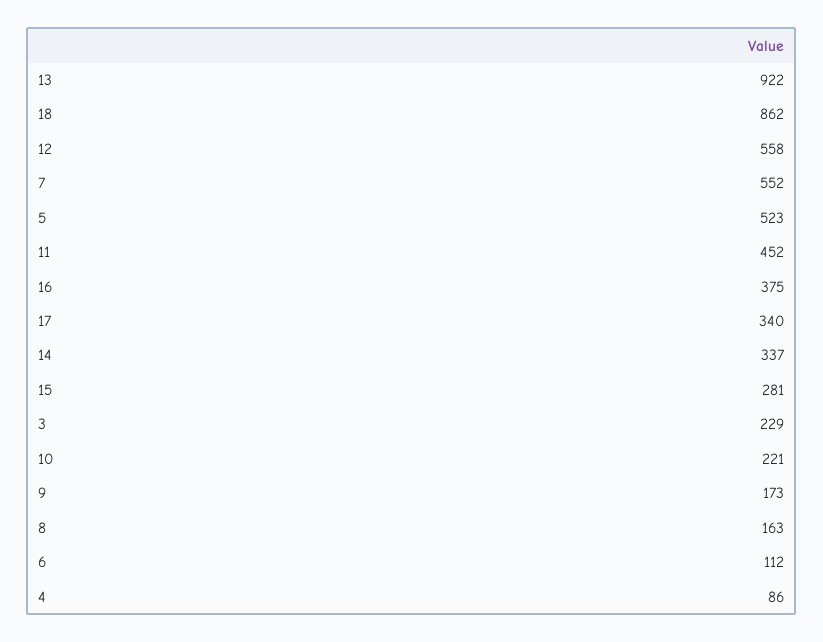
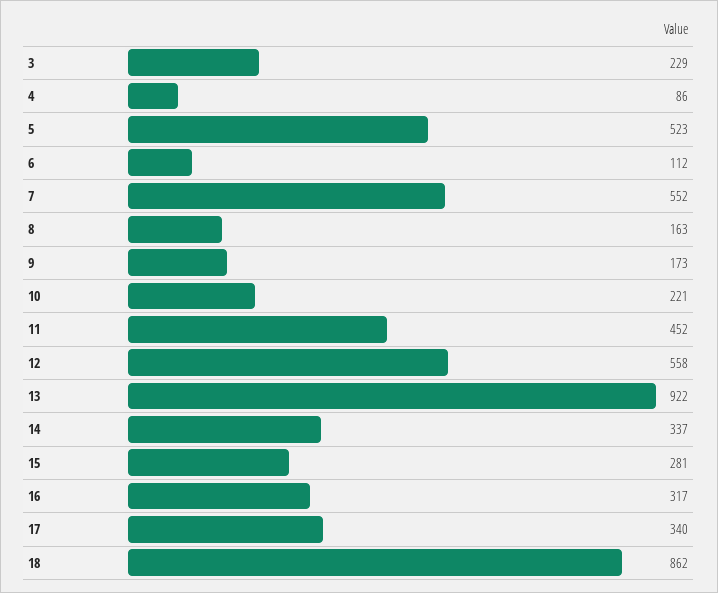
16: 375 -> 317

